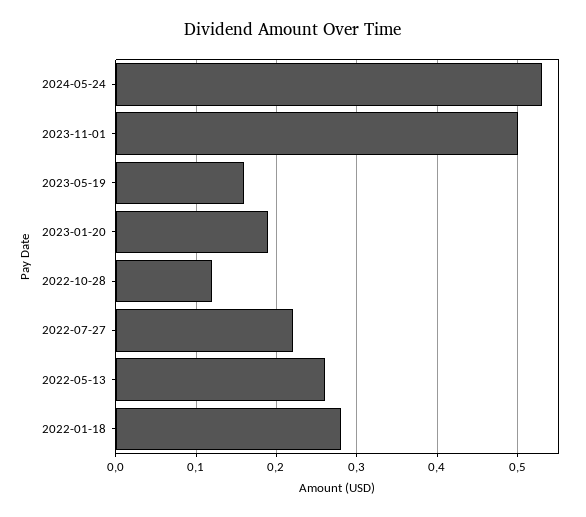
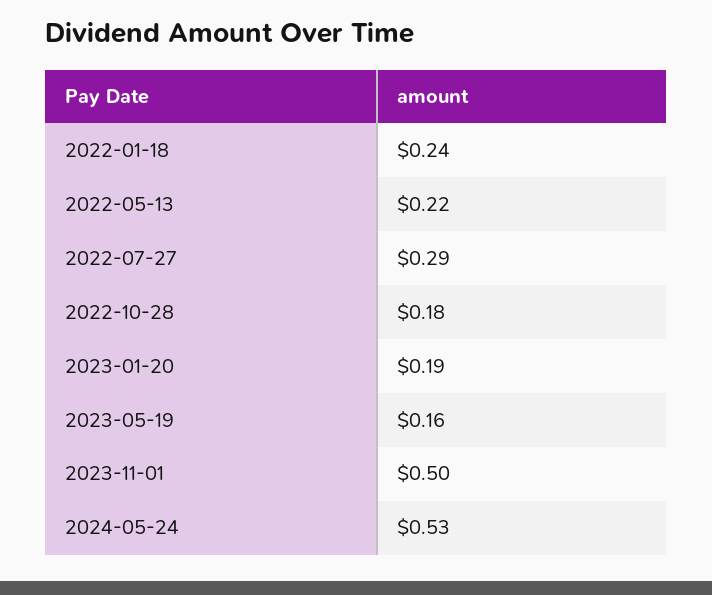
2022-10-28: 0.12 -> 0.18
2022-07-27: 0.22 -> 0.29
2022-05-13: 0.26 -> 0.22
2022-01-18: 0.28 -> 0.24

